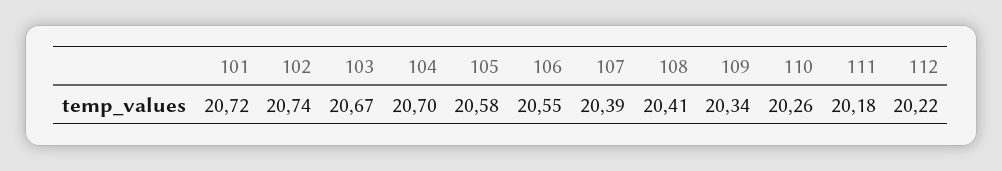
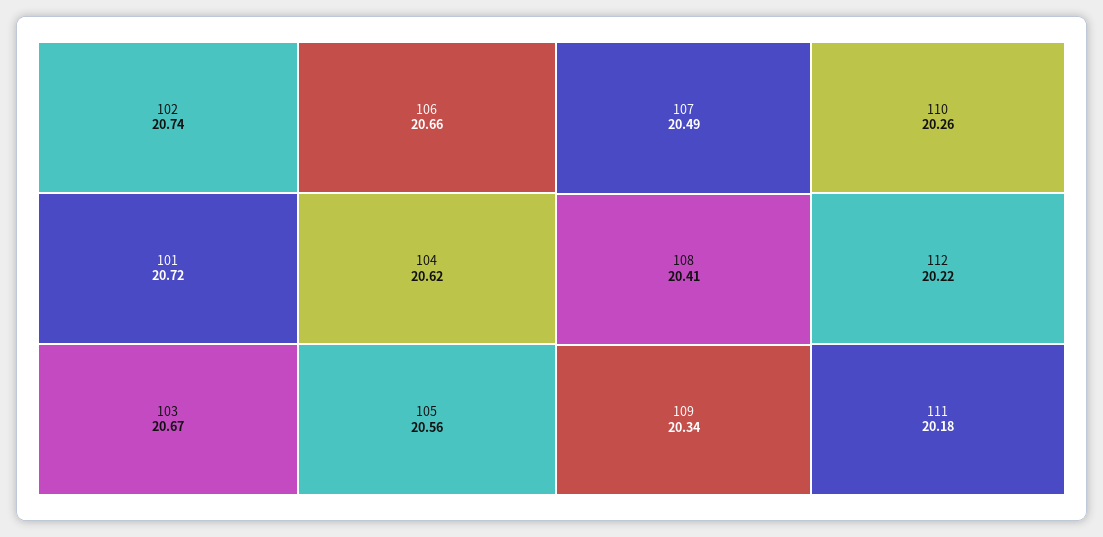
104: 20.7 -> 20.62
105: 20.58 -> 20.56
106: 20.55 -> 20.66
107: 20.39 -> 20.49

